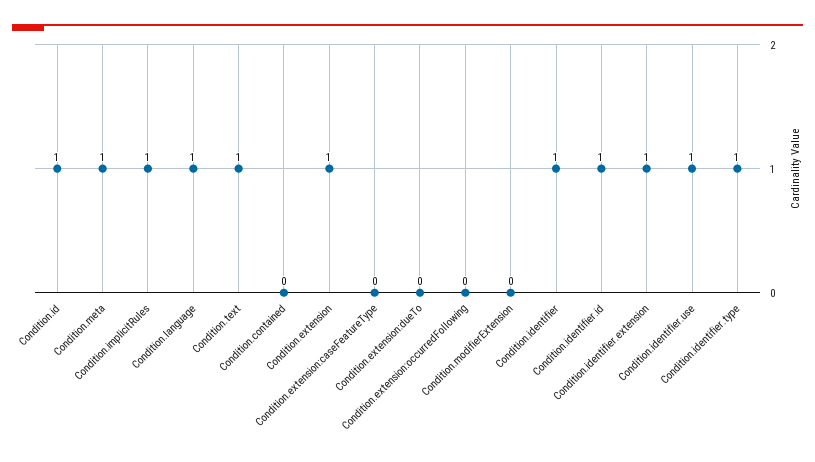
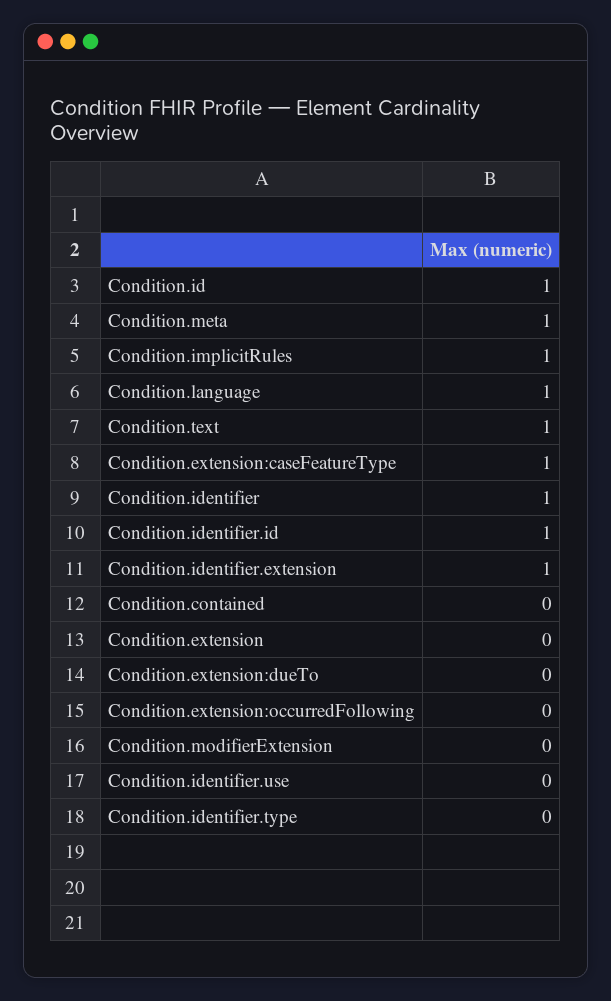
Condition.extension: 1 -> 0
Condition.extension:caseFeatureType: 0 -> 1
Condition.identifier.use: 1 -> 0
Condition.identifier.type: 1 -> 0

